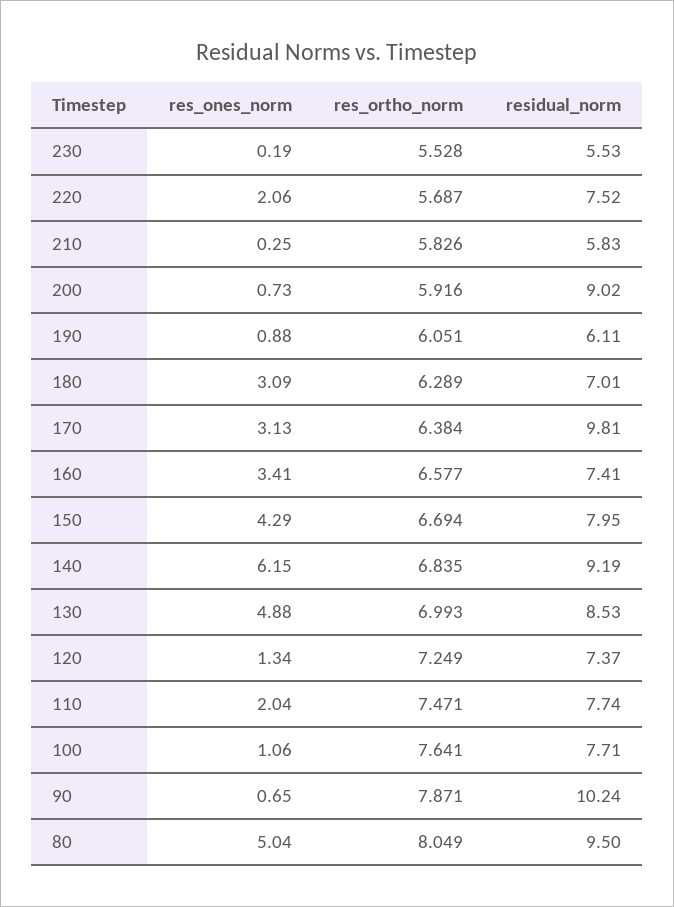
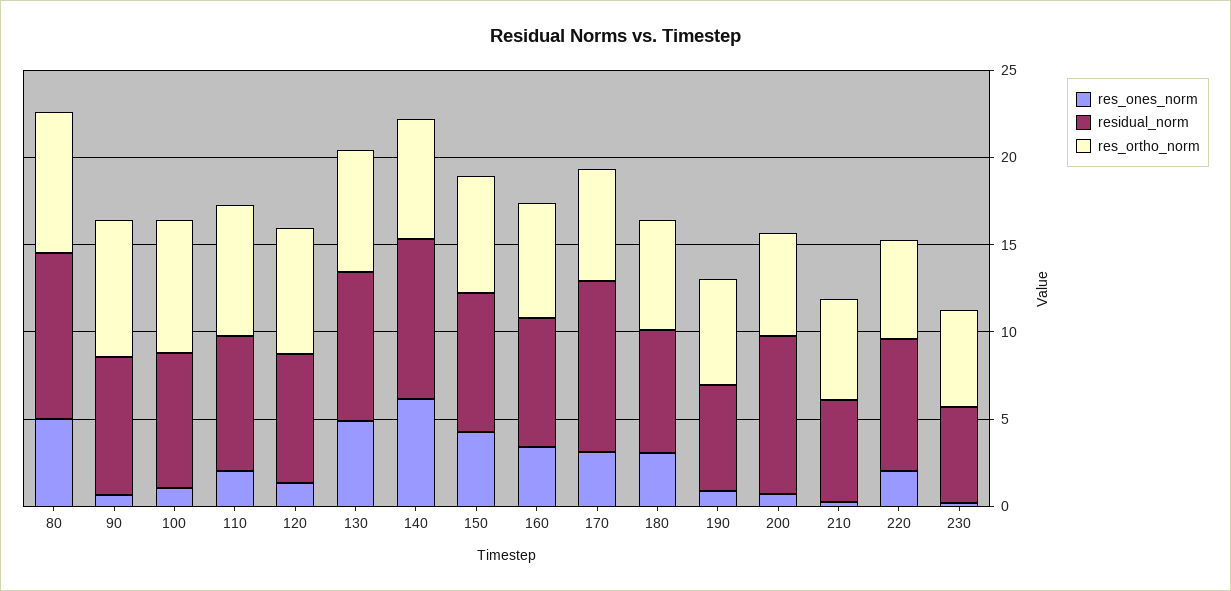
residual_norm, 90: 10.24 -> 8

